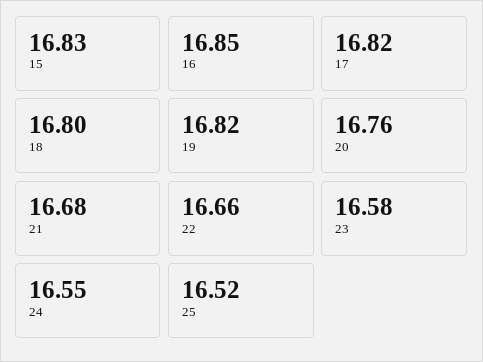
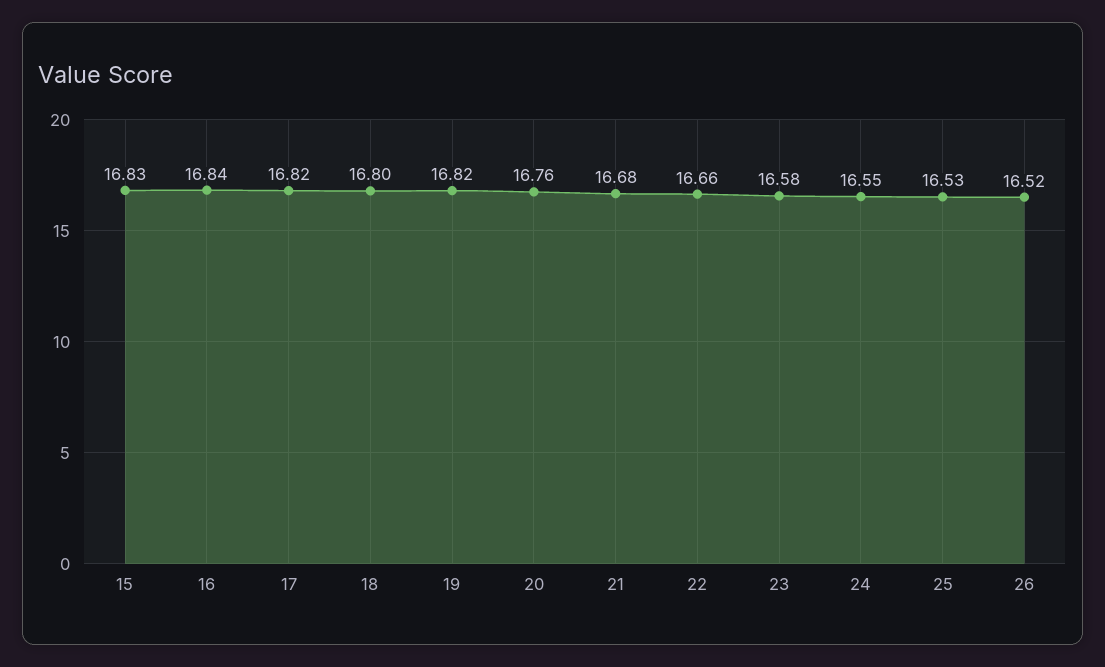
16: 16.85 -> 16.84
25: 16.52 -> 16.53
26: none -> 16.52

